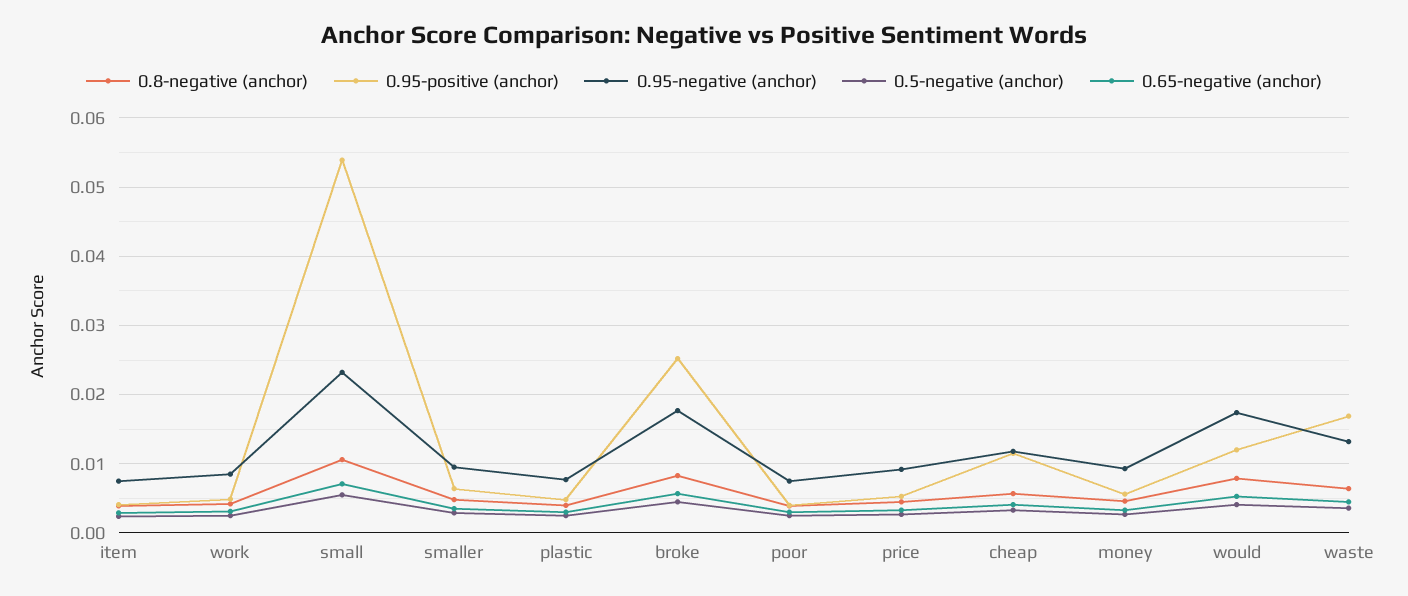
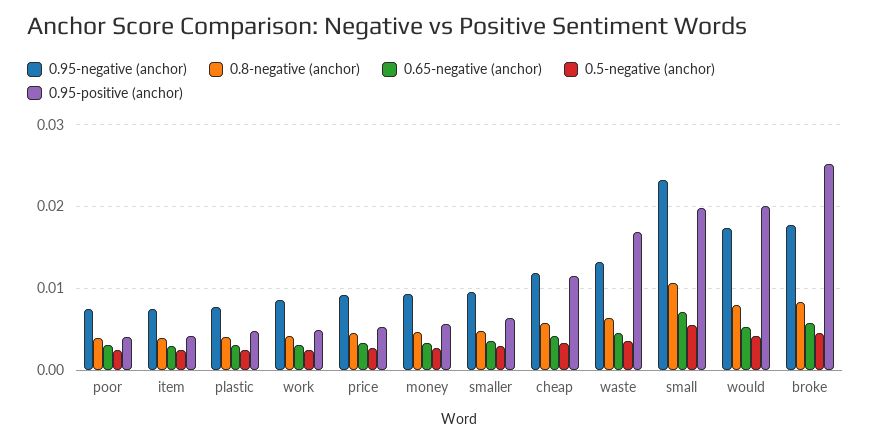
0.95-positive (anchor), small: 0.054 -> 0.02
0.95-positive (anchor), would: 0.012 -> 0.02

